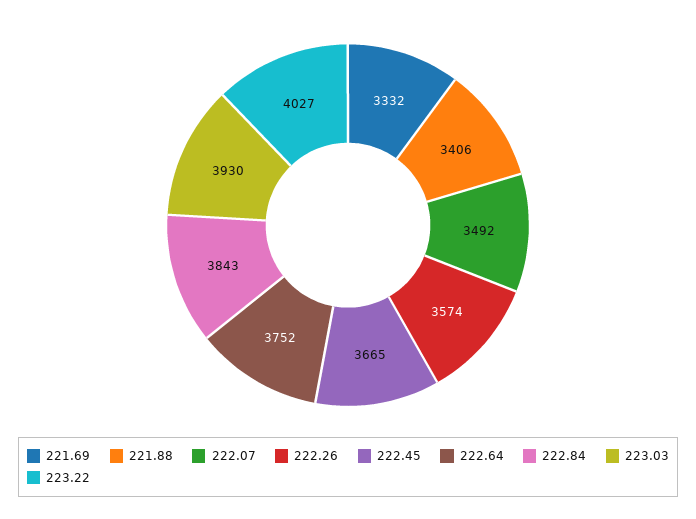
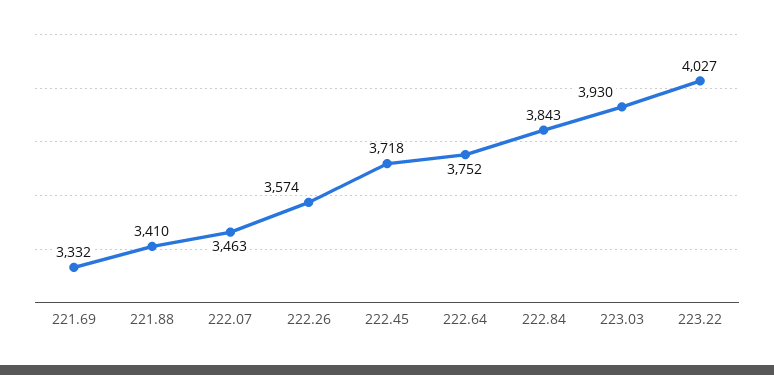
221.88: 3406 -> 3410
222.07: 3492 -> 3463
222.45: 3665 -> 3718

